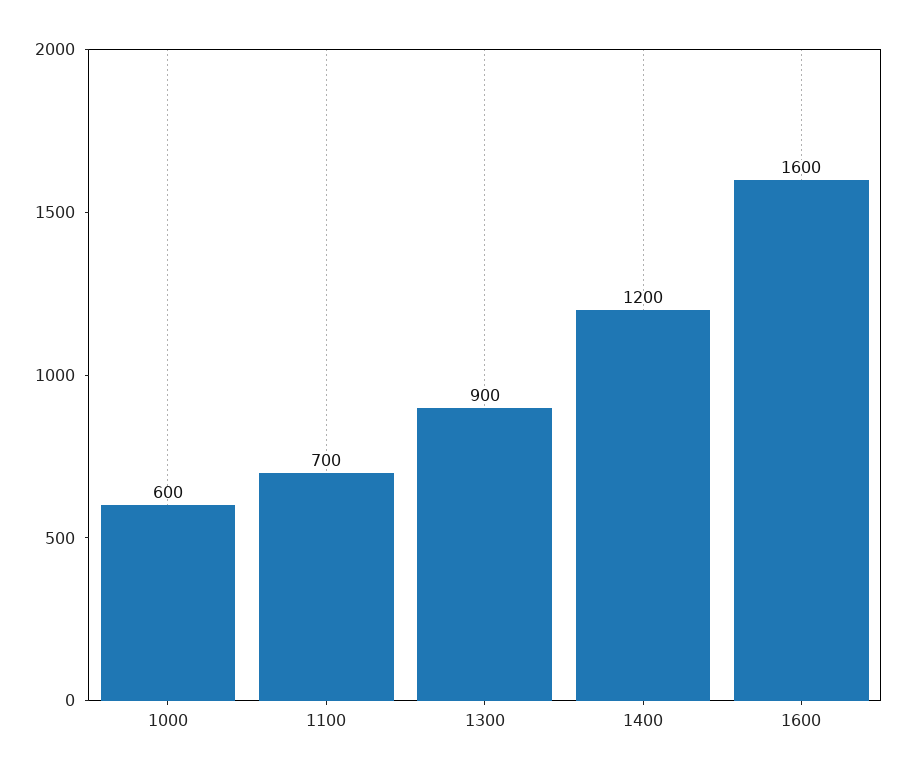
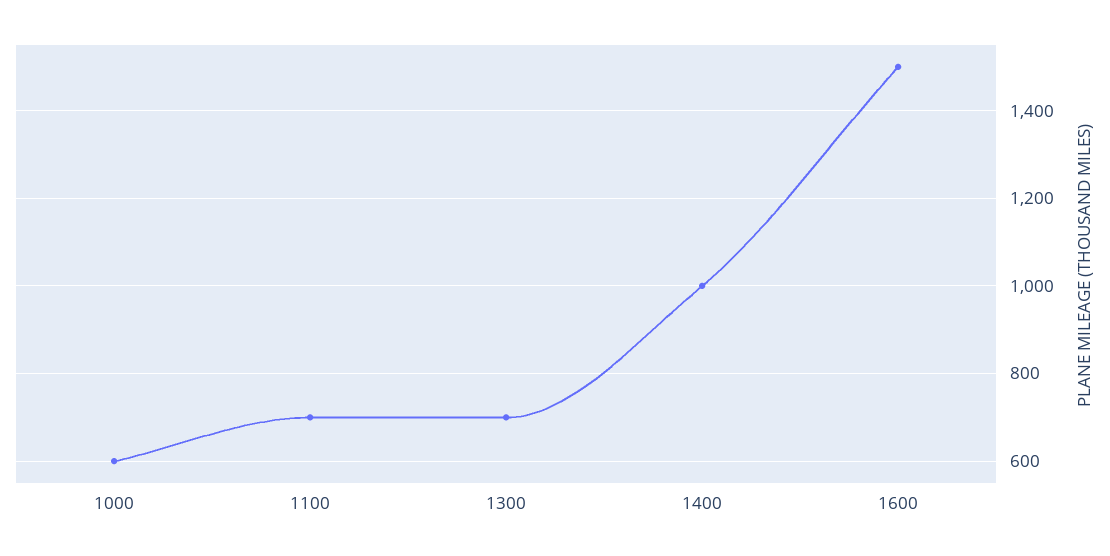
1300: 900 -> 700
1400: 1200 -> 1000
1600: 1600 -> 1500

